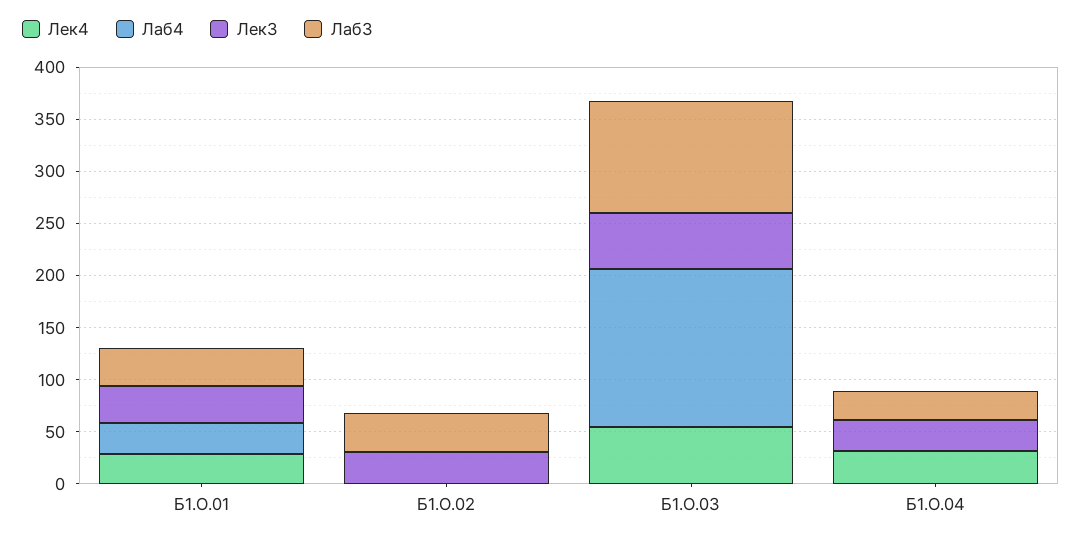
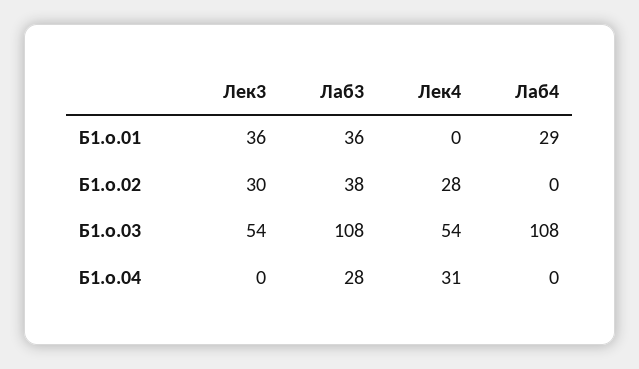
Лек4, Б1.О.01: 30 -> 0
Лек4, Б1.О.02: 0 -> 28
Лаб4, Б1.О.03: 150 -> 108
Лек3, Б1.О.04: 30 -> 0

